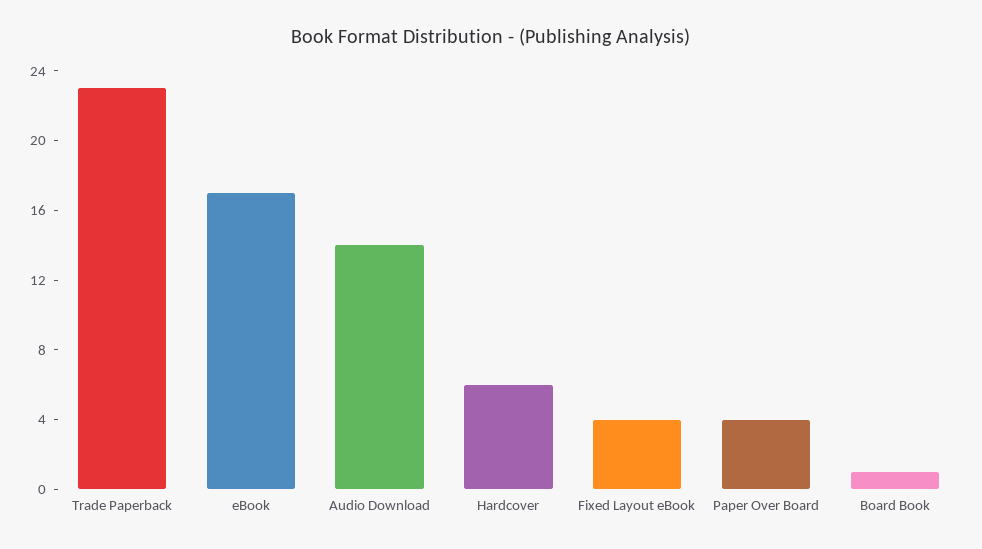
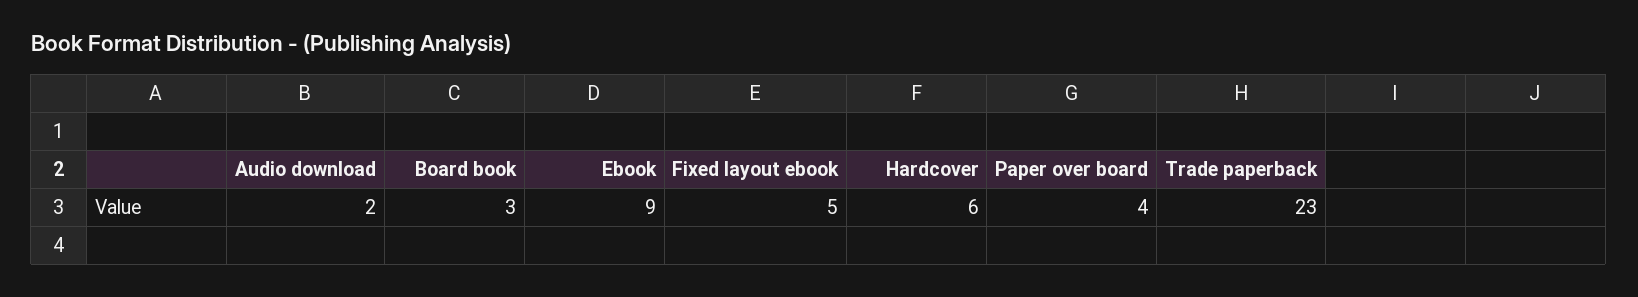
eBook: 17 -> 9
Audio Download: 14 -> 2
Fixed Layout eBook: 4 -> 5
Board Book: 1 -> 3

